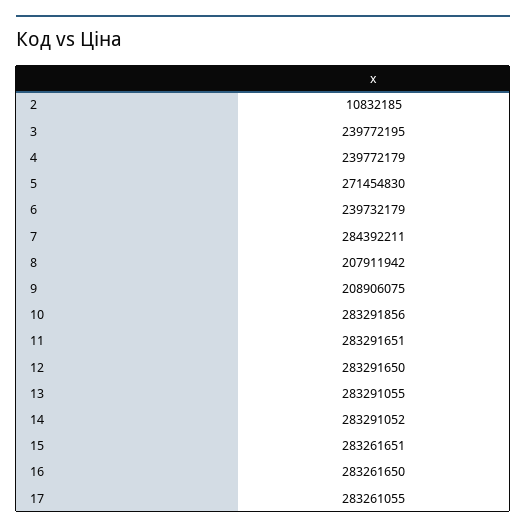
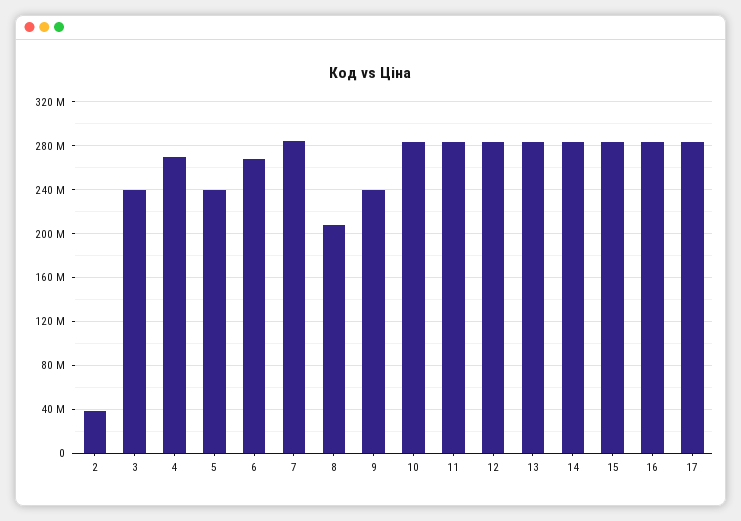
2: 10832185 -> 40000000
4: 239772179 -> 270000000
5: 271454830 -> 240000000
6: 239732179 -> 270000000
9: 208906075 -> 240000000

